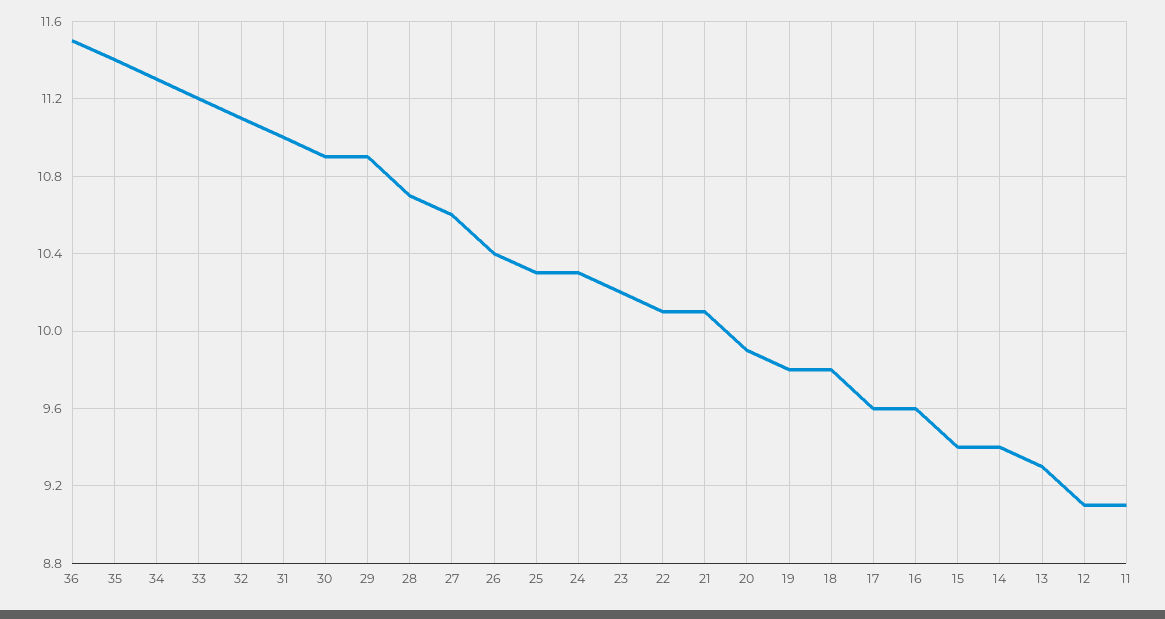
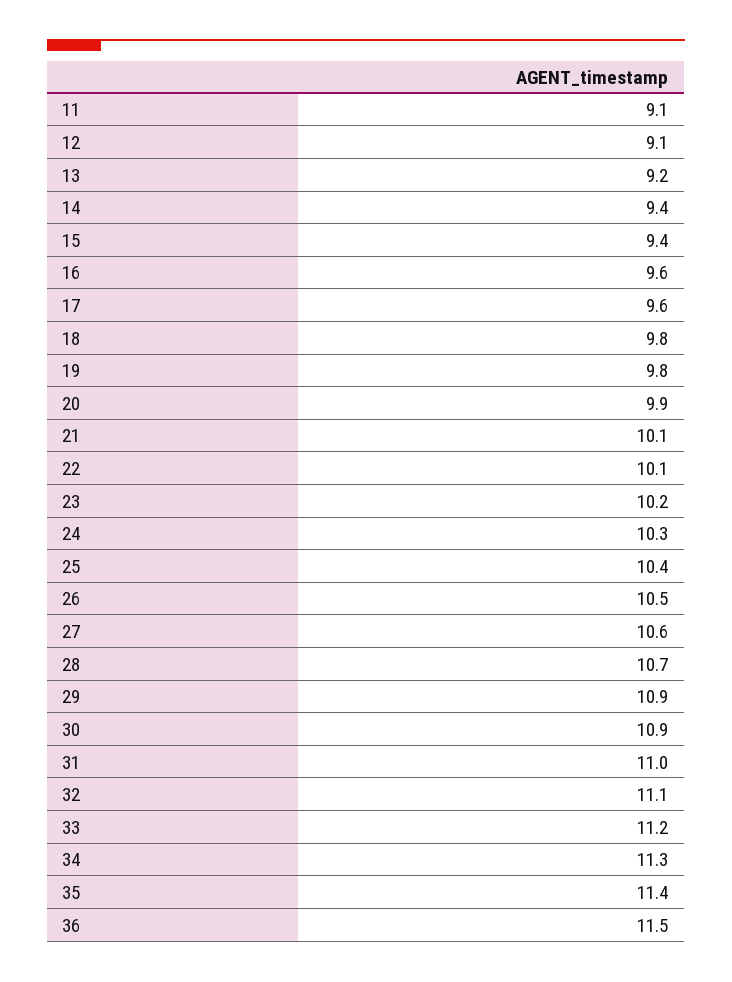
26: 10.4 -> 10.5
25: 10.3 -> 10.4
13: 9.3 -> 9.2

